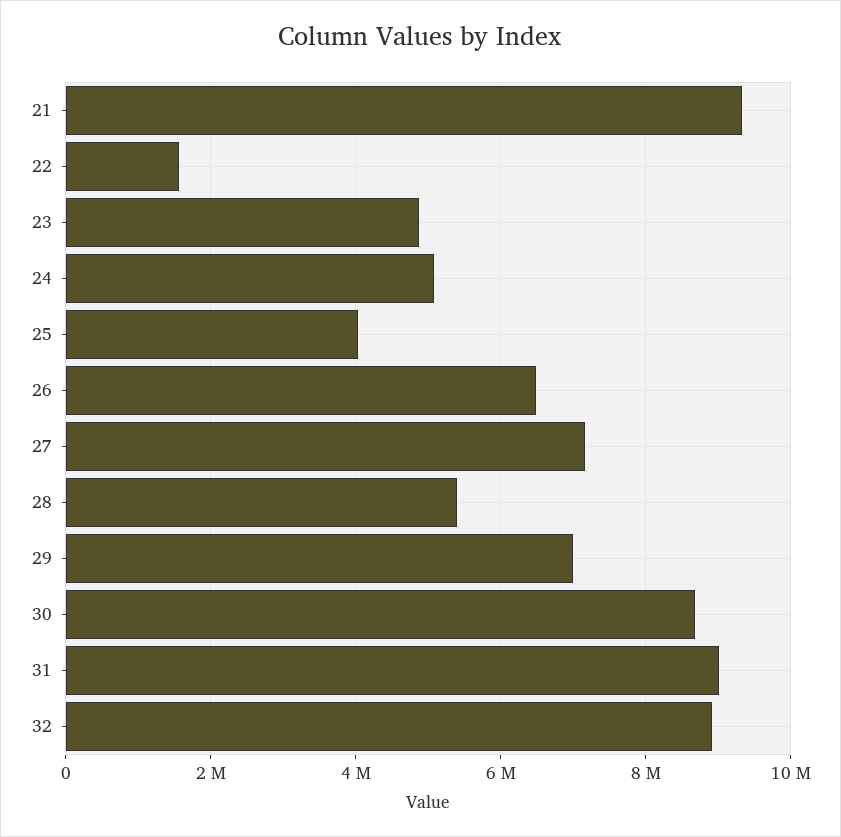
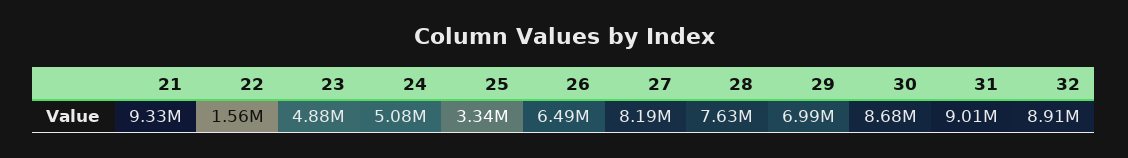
25: 4000000 -> 3340000
27: 7200000 -> 8190000
28: 5400000 -> 7630000

